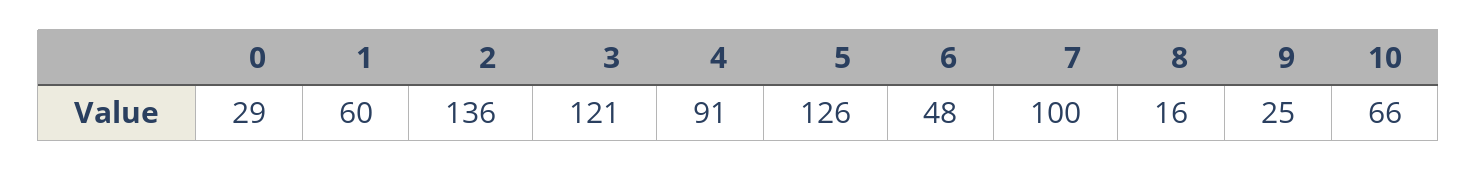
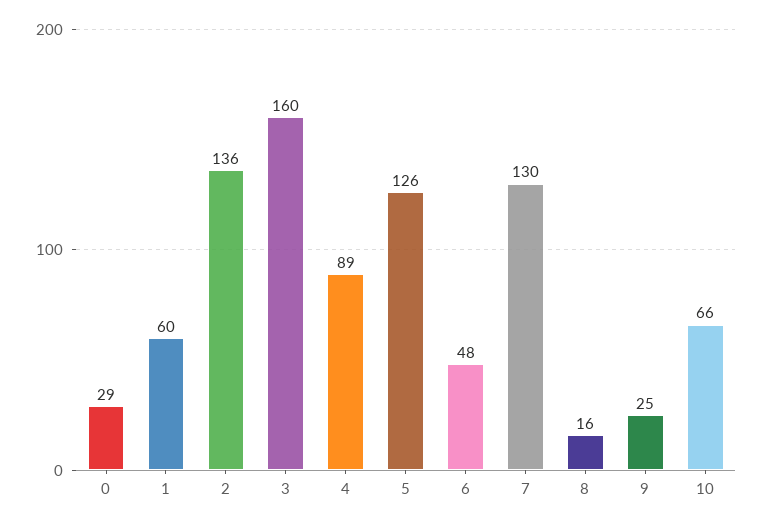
3: 121 -> 160
4: 91 -> 89
7: 100 -> 130

